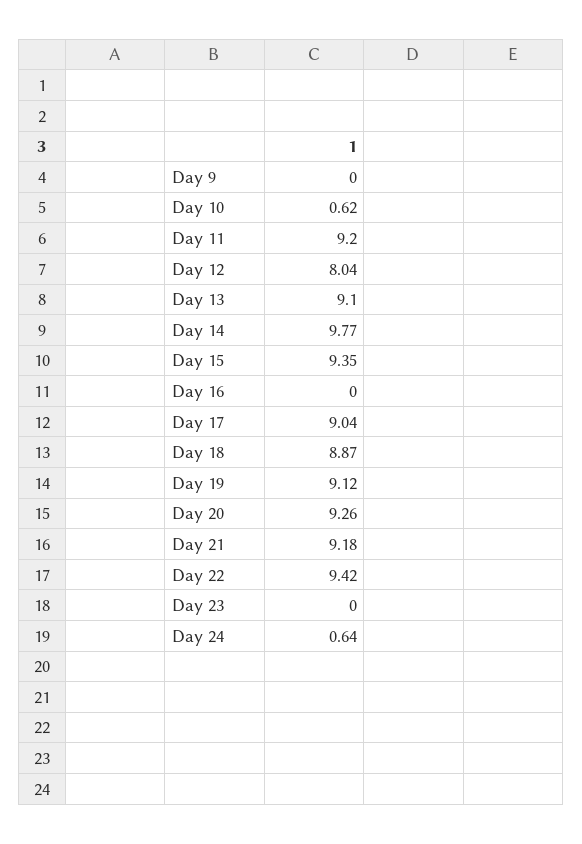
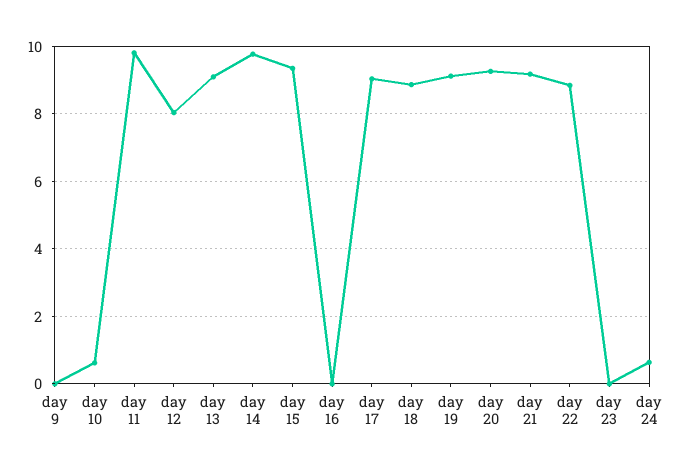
Day 11: 9.2 -> 9.8
Day 22: 9.42 -> 8.8

